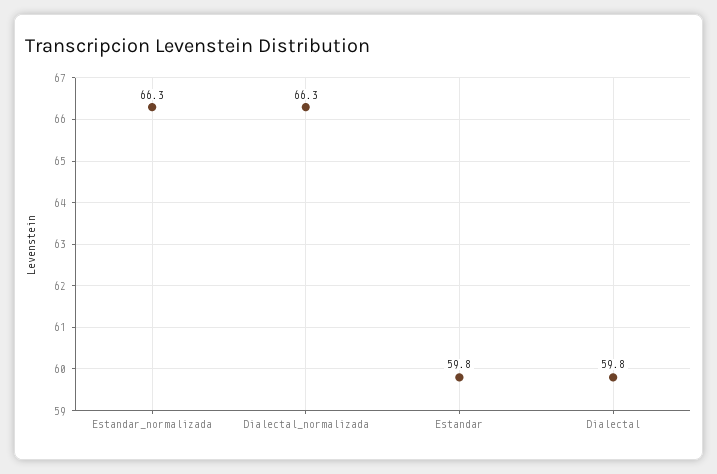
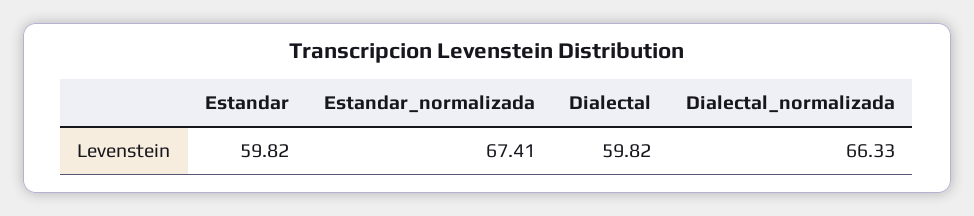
Estandar_normalizada: 66.3 -> 67.41

